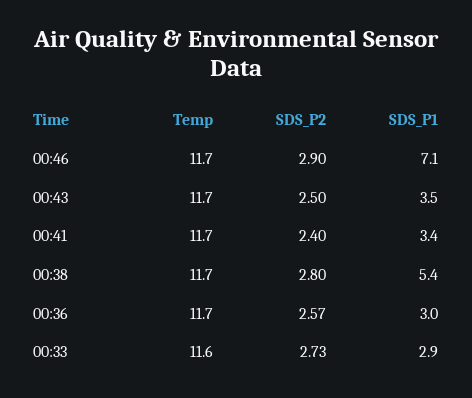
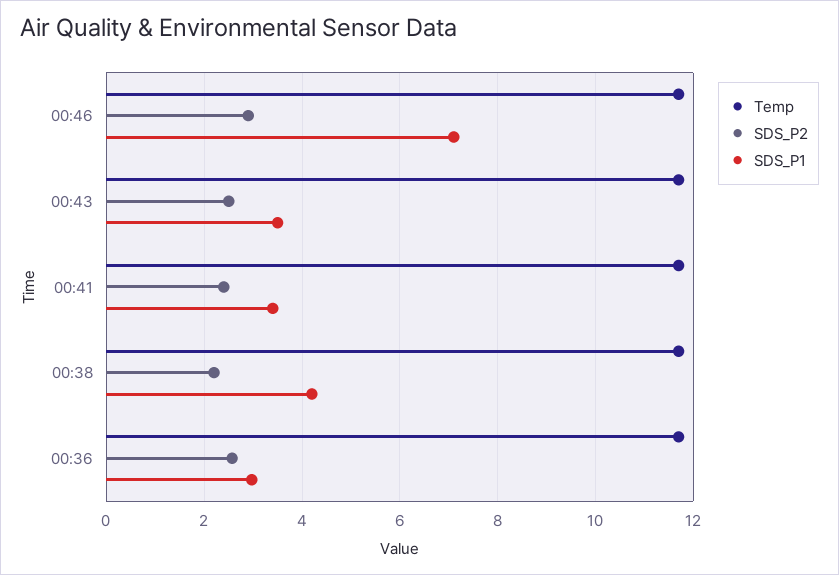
SDS_P2, 00:38: 2.8 -> 2.2
SDS_P1, 00:38: 5.4 -> 4.2
Temp, 00:33: 11.6 -> none
SDS_P2, 00:33: 2.73 -> none
SDS_P1, 00:33: 2.9 -> none

